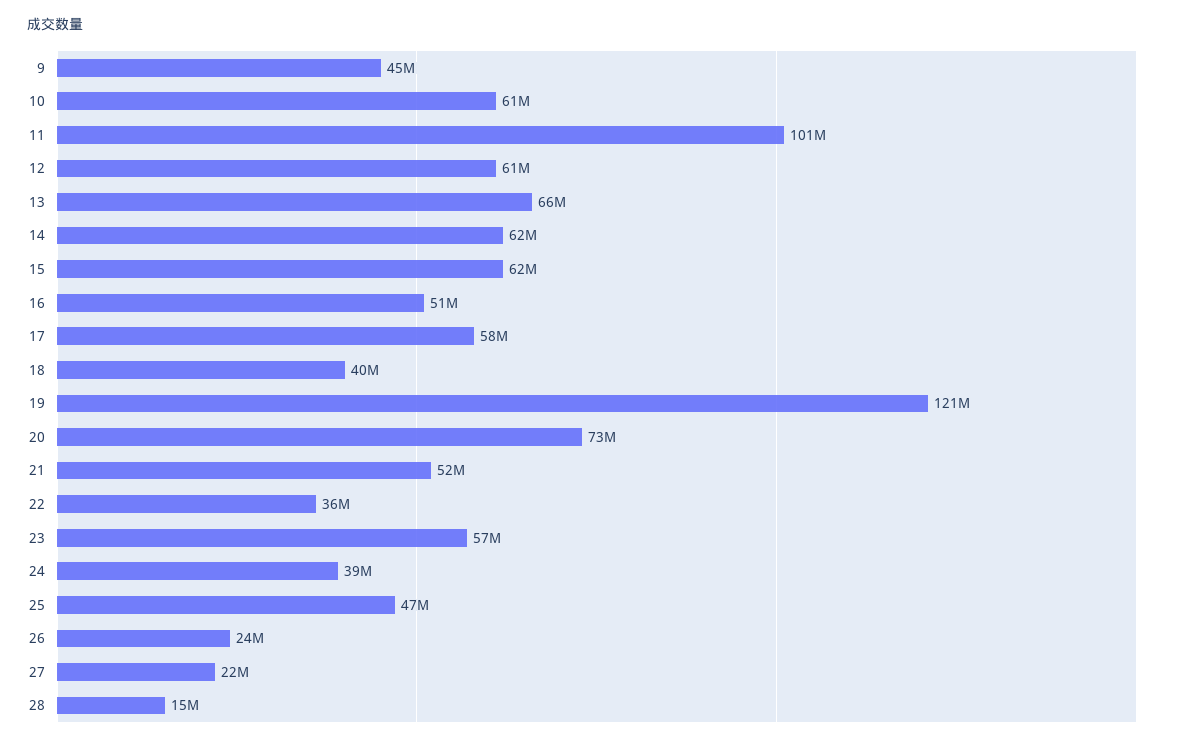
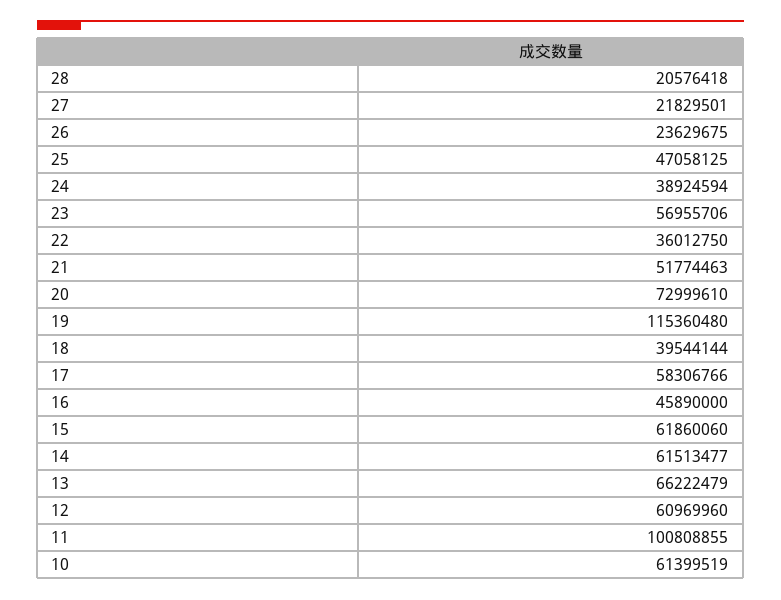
9: 45000000 -> none
16: 51000000 -> 45890000
19: 121000000 -> 115360480
28: 15000000 -> 20576418

